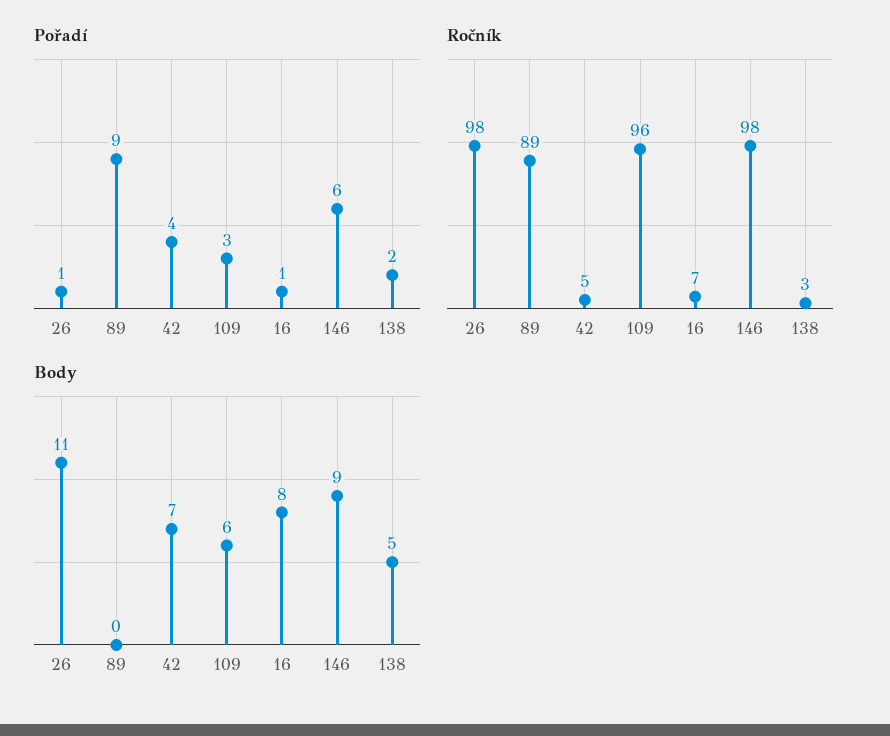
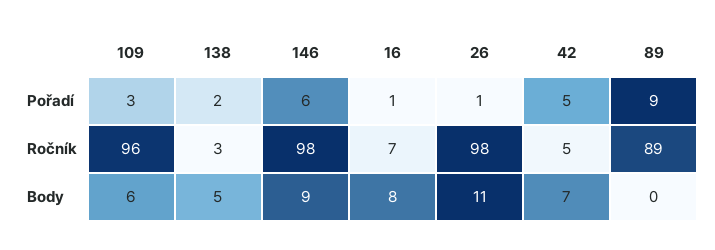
Pořadí, 42: 4 -> 5

